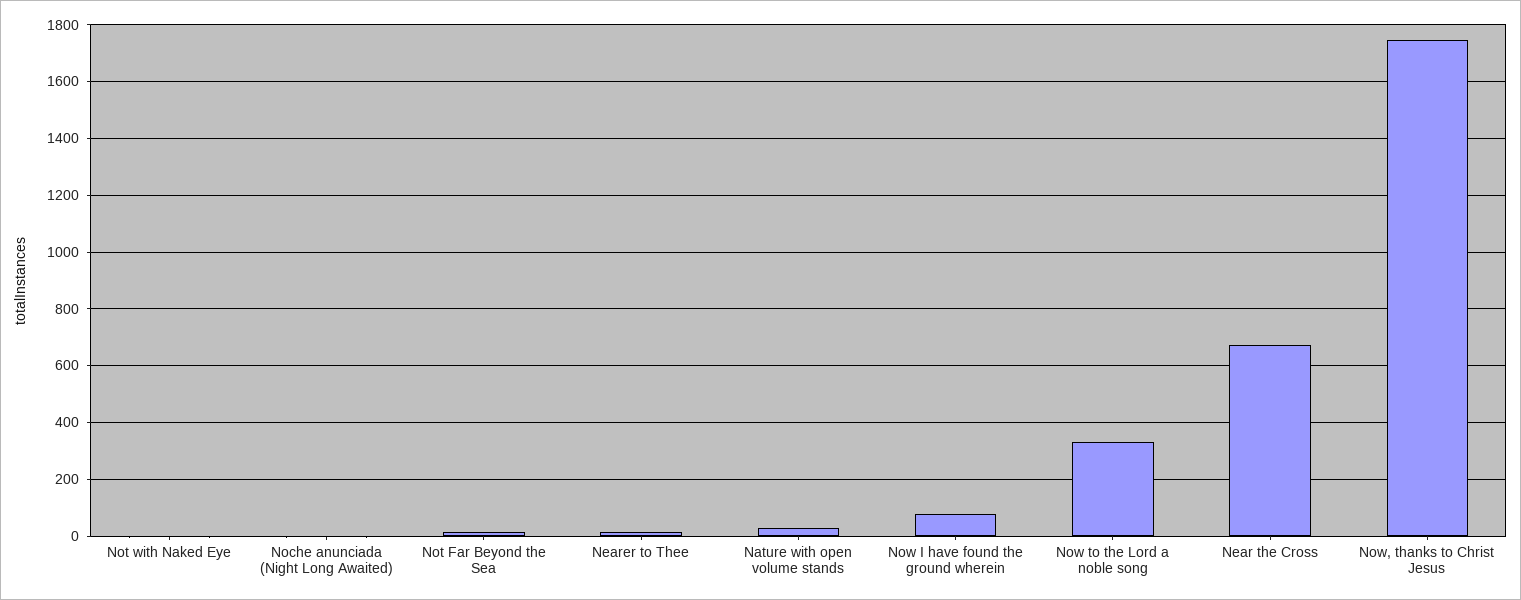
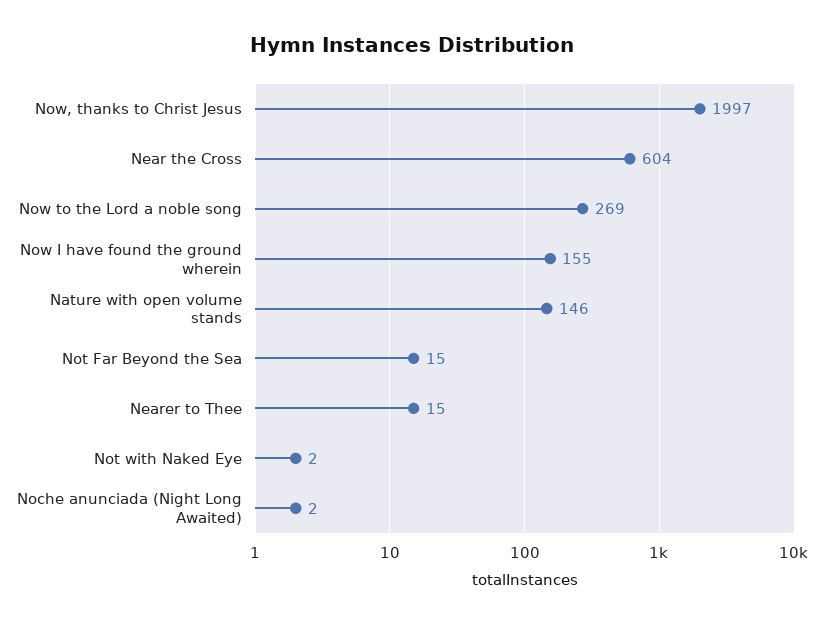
Nature with open volume stands: 25 -> 146
Now I have found the ground wherein: 75 -> 155
Now to the Lord a noble song: 325 -> 269
Near the Cross: 675 -> 604
Now, thanks to Christ Jesus: 1750 -> 1997

